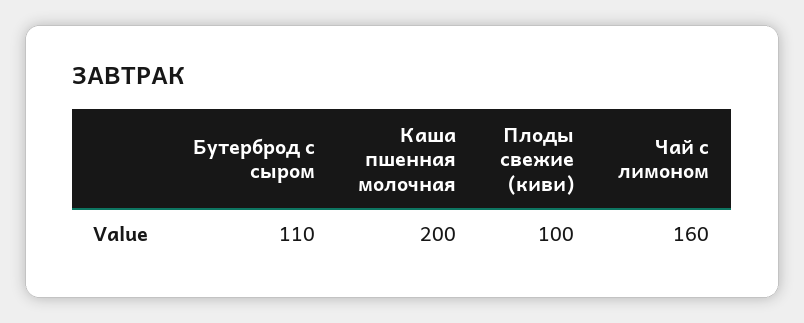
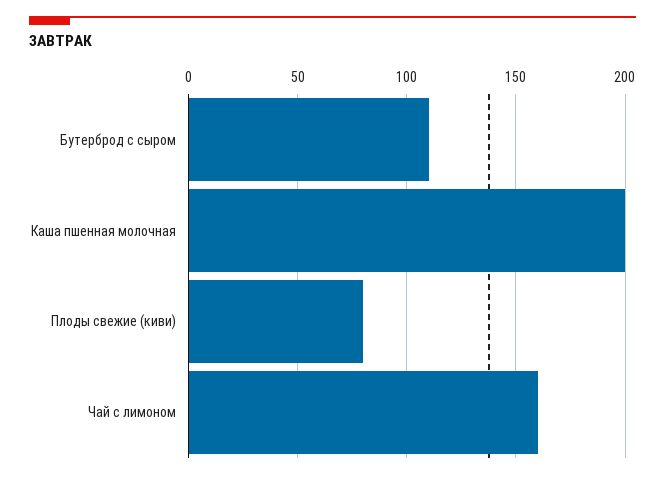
Плоды свежие (киви): 100 -> 80

